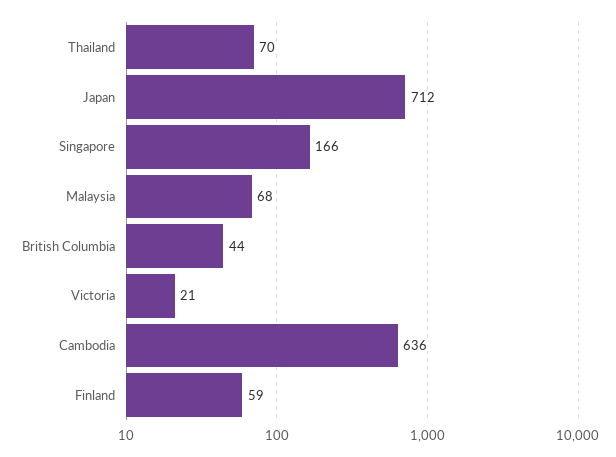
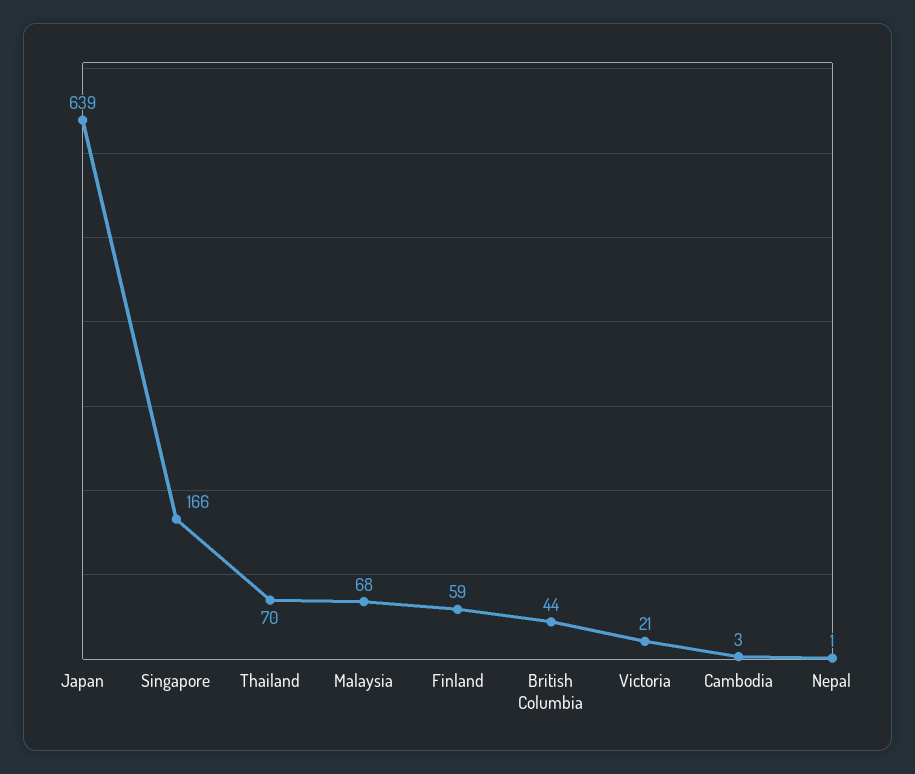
Japan: 712 -> 639
Cambodia: 636 -> 3
Nepal: none -> 1

